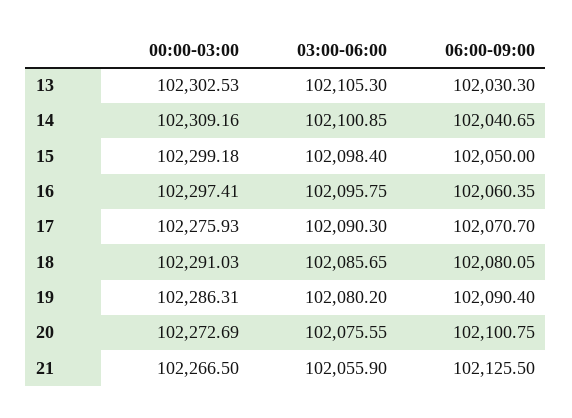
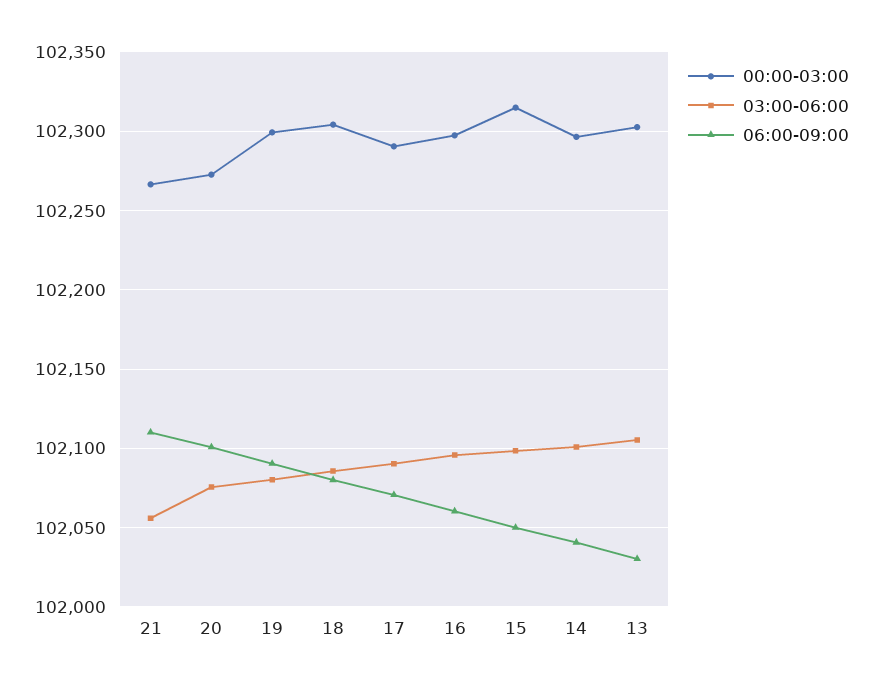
00:00-03:00, 14: 102309.16 -> 102295
00:00-03:00, 15: 102299.18 -> 102315
00:00-03:00, 17: 102275.93 -> 102290
00:00-03:00, 18: 102291.03 -> 102305
00:00-03:00, 19: 102286.31 -> 102300
06:00-09:00, 21: 102125.5 -> 102110

